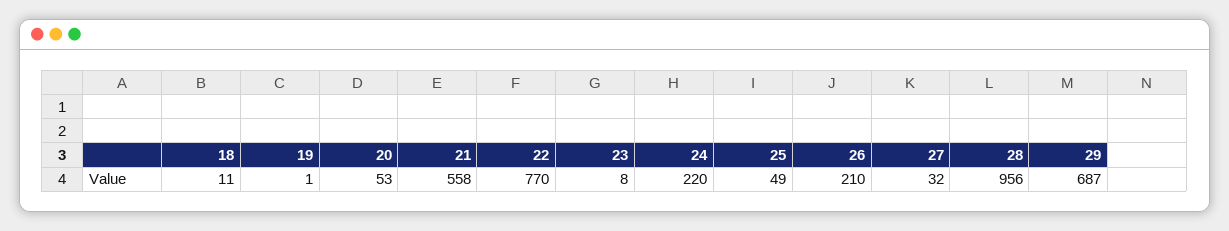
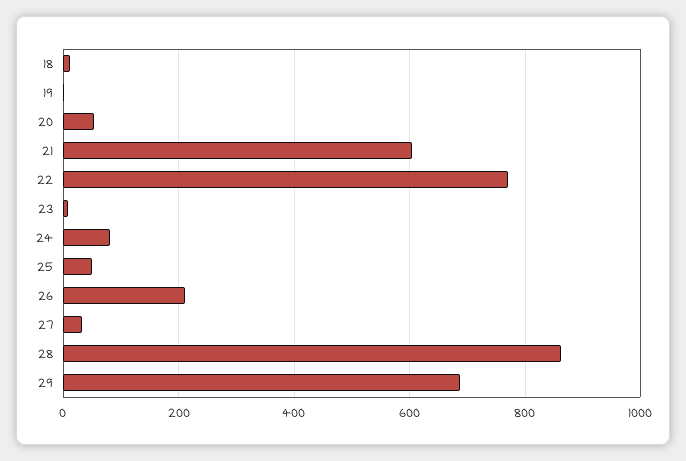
21: 558 -> 600
24: 220 -> 80
28: 956 -> 860

